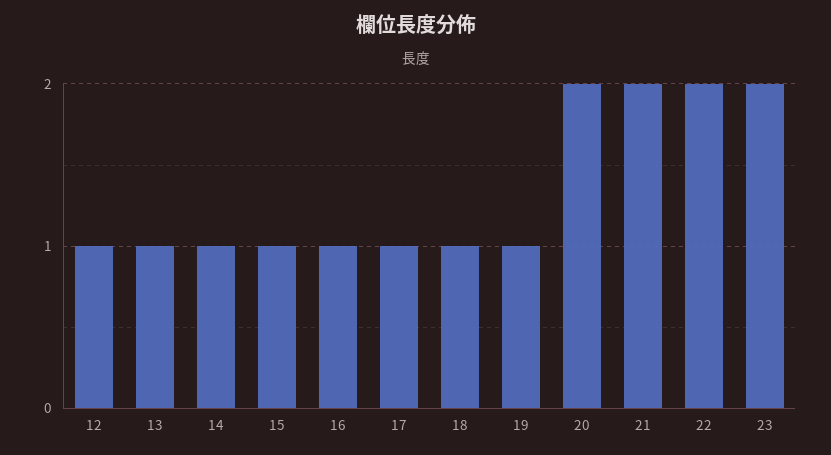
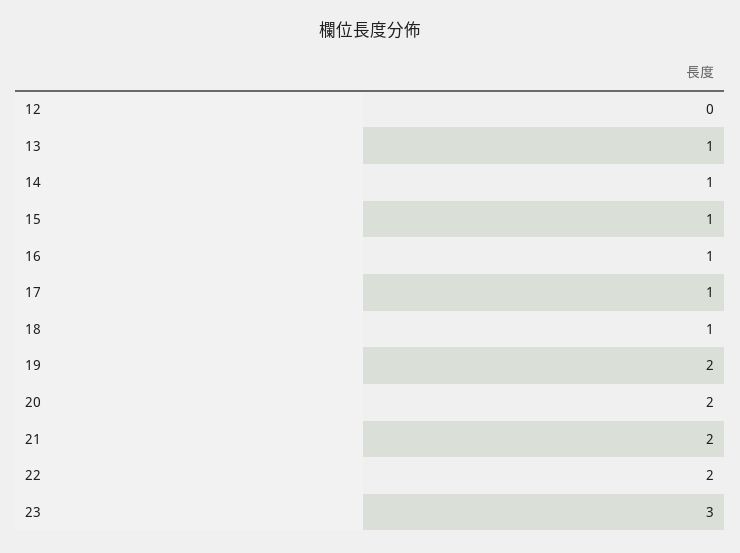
12: 1 -> 0
19: 1 -> 2
23: 2 -> 3

